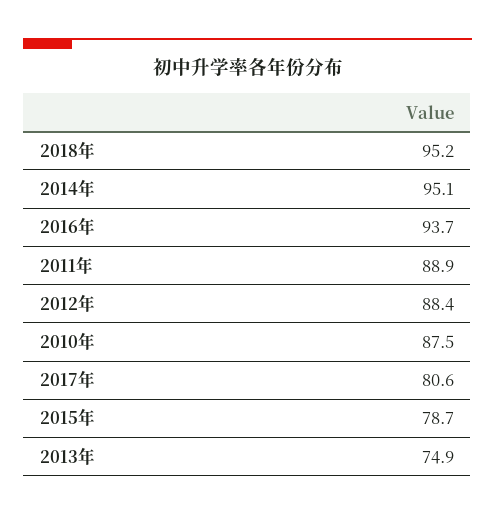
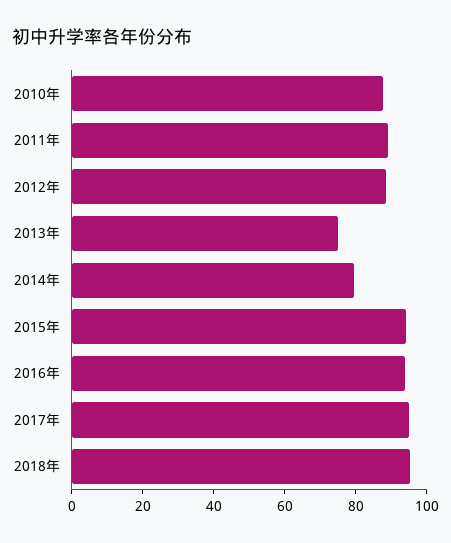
2014年: 95.1 -> 80
2017年: 80.6 -> 95
2015年: 78.7 -> 95

